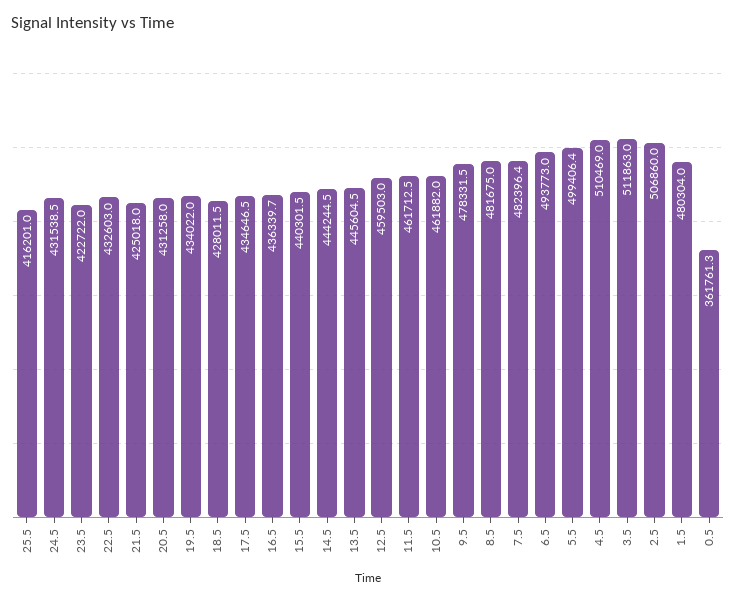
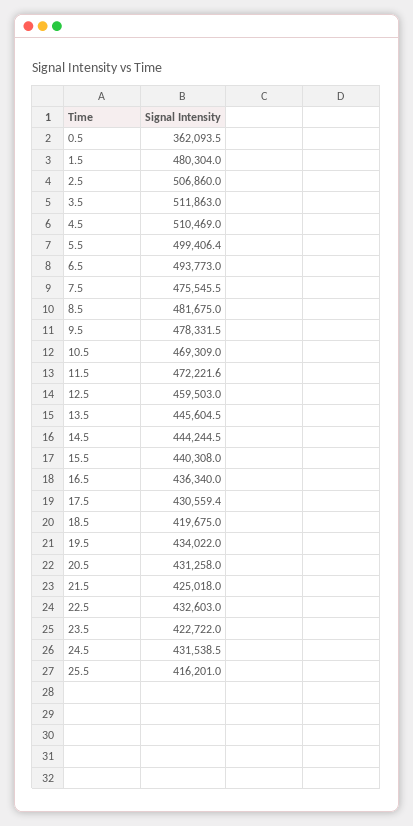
18.5: 428011.5 -> 419675
17.5: 434646.5 -> 430559.4
16.5: 436339.7 -> 436340
15.5: 440301.5 -> 440308
11.5: 461712.5 -> 472221.6
10.5: 461882 -> 469309
7.5: 482396.4 -> 475545.5
0.5: 361761.3 -> 362093.5

